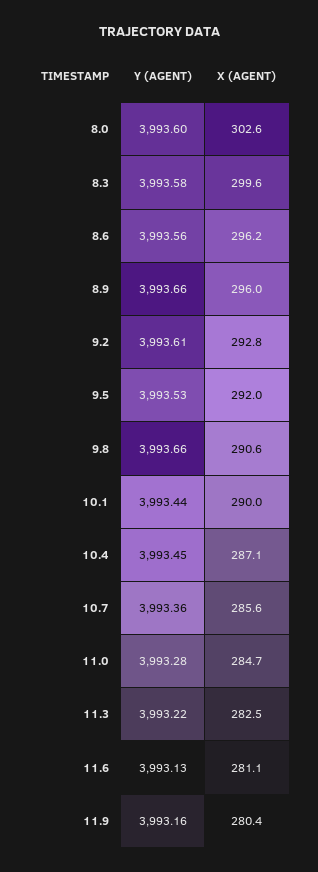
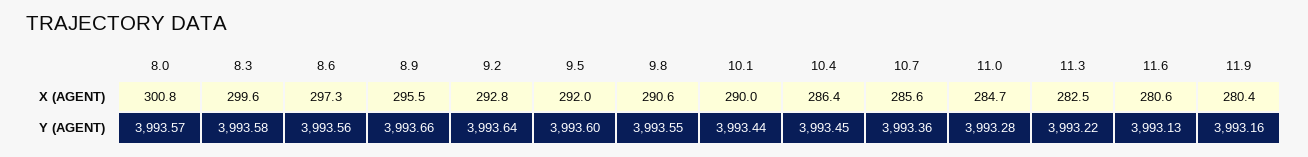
Y (AGENT), 8.0: 3993.6 -> 3993.57
X (AGENT), 8.0: 302.6 -> 300.8
X (AGENT), 8.6: 296.2 -> 297.3
X (AGENT), 8.9: 296 -> 295.5
Y (AGENT), 9.2: 3993.61 -> 3993.64
Y (AGENT), 9.5: 3993.53 -> 3993.6
Y (AGENT), 9.8: 3993.66 -> 3993.55
X (AGENT), 10.4: 287.1 -> 286.4
X (AGENT), 11.6: 281.1 -> 280.6

